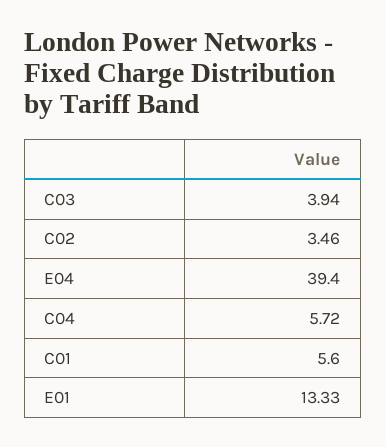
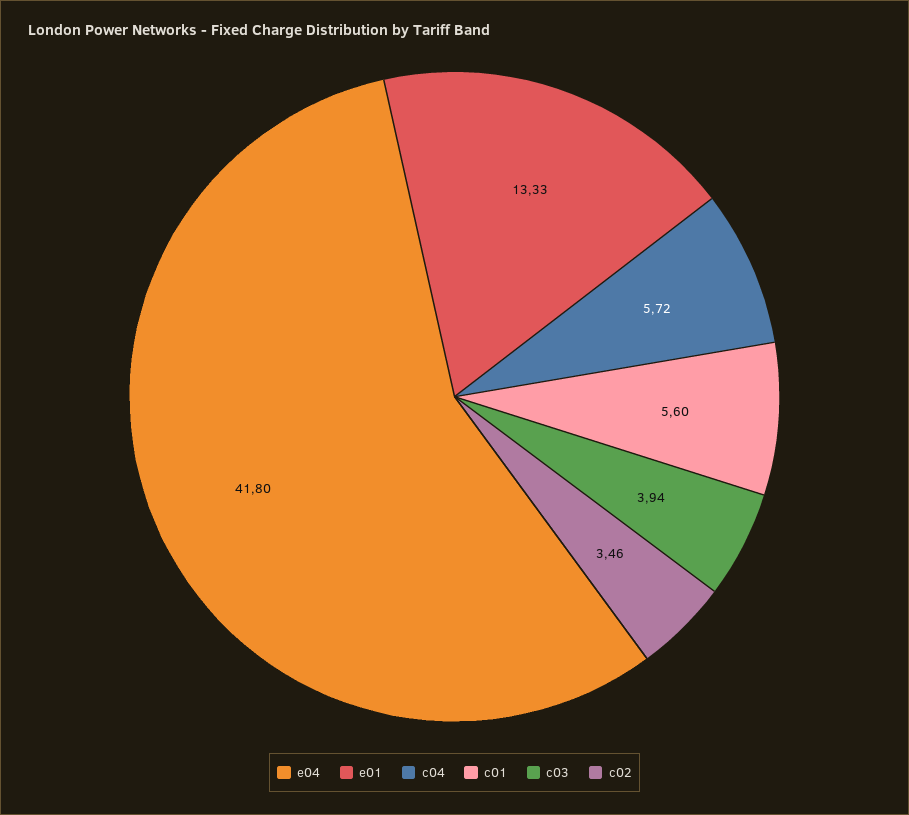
E04: 39.4 -> 41.8

